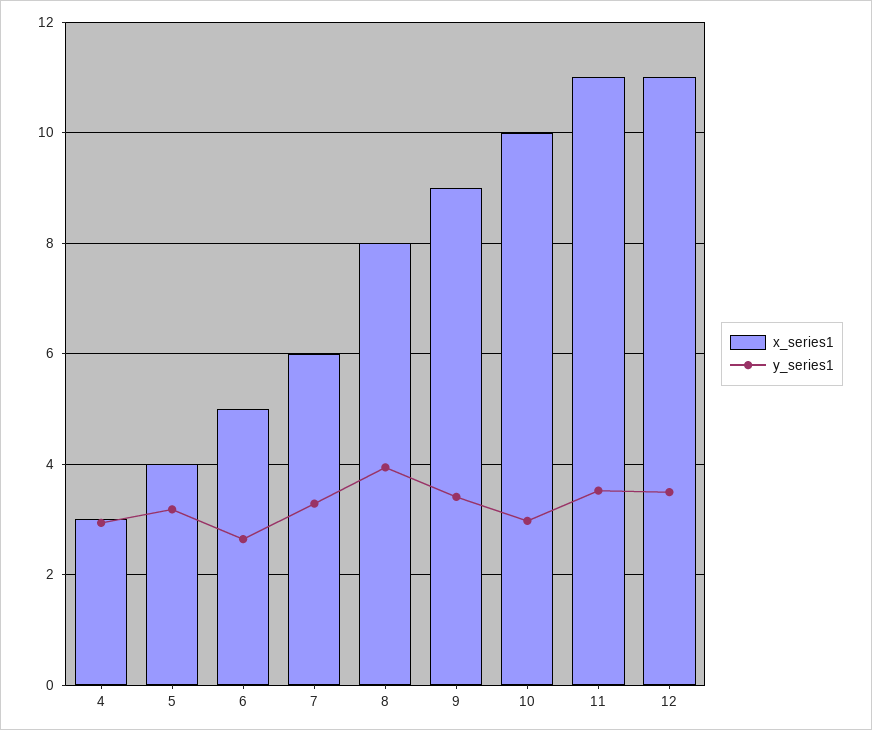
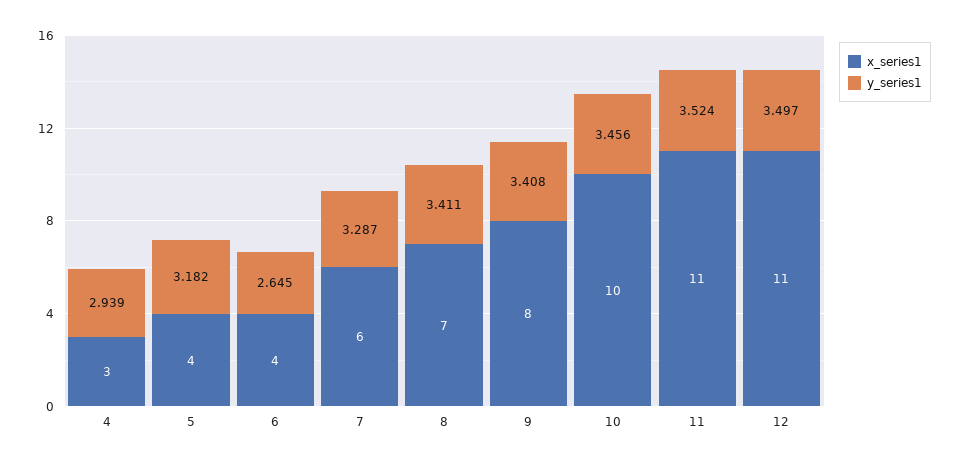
x_series1, 6: 5 -> 4
x_series1, 8: 8 -> 7
y_series1, 8: 4 -> 3.411
x_series1, 9: 9 -> 8
y_series1, 10: 3 -> 3.456

